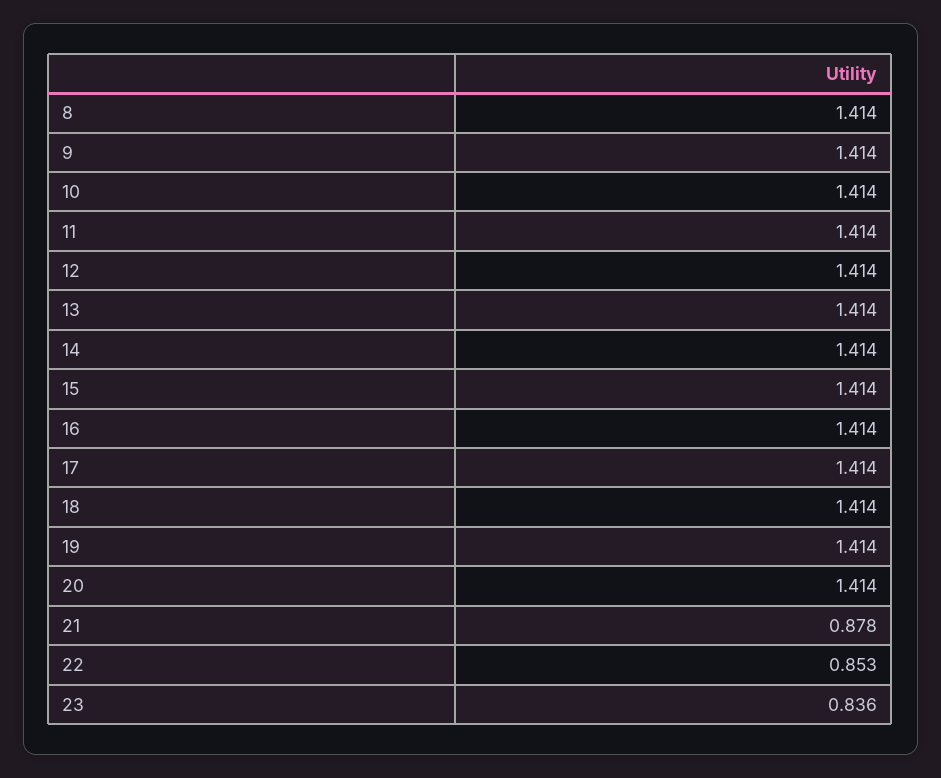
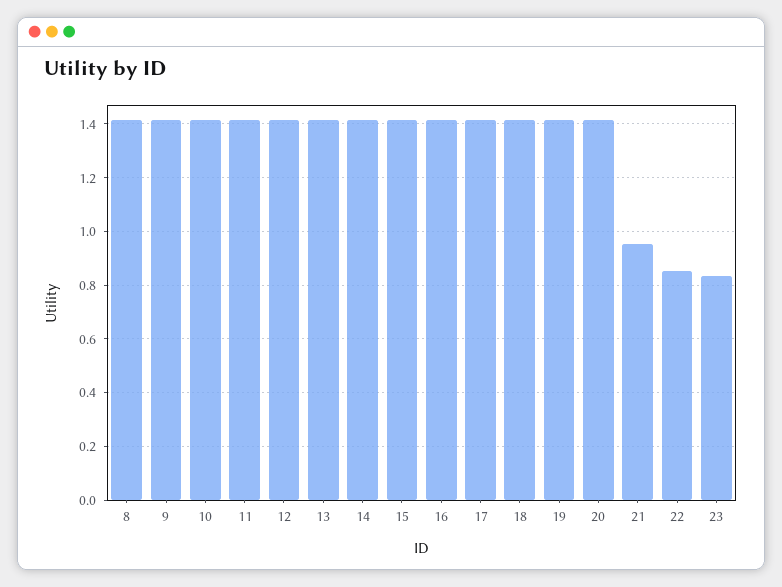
21: 0.878 -> 0.95

